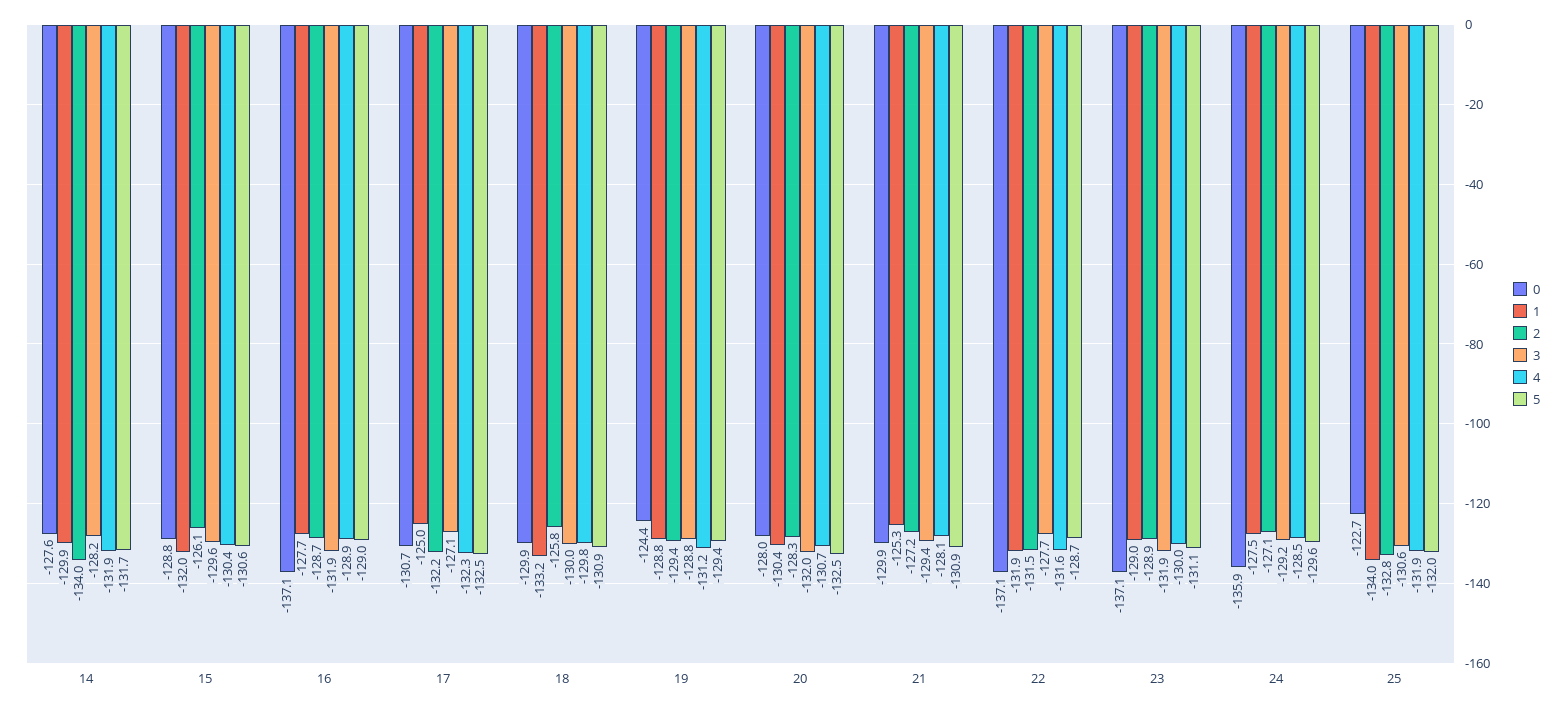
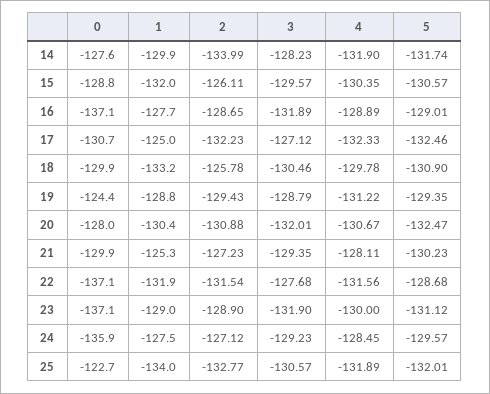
3, 18: -130 -> -130.46
2, 20: -128.3 -> -130.88
5, 21: -130.9 -> -130.23

